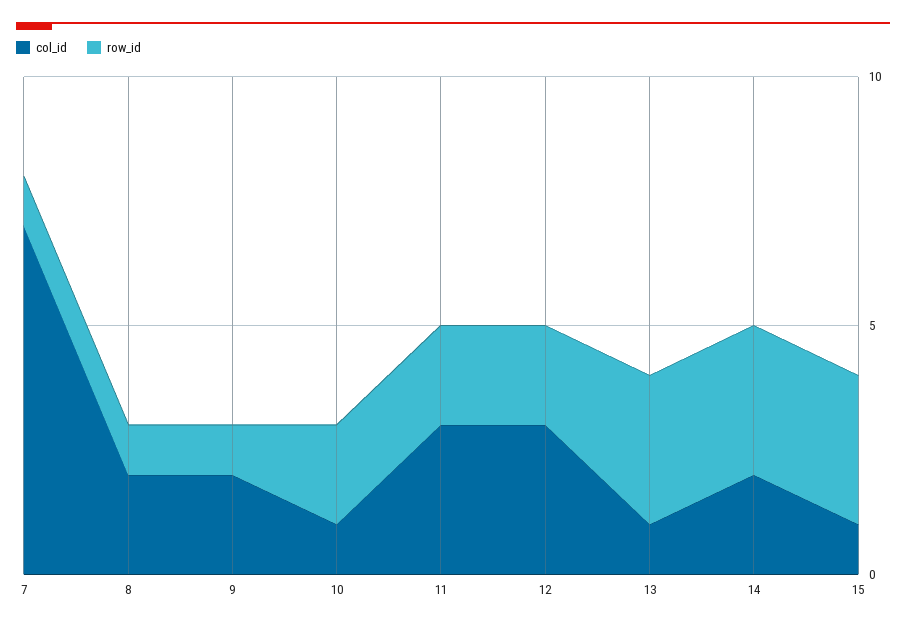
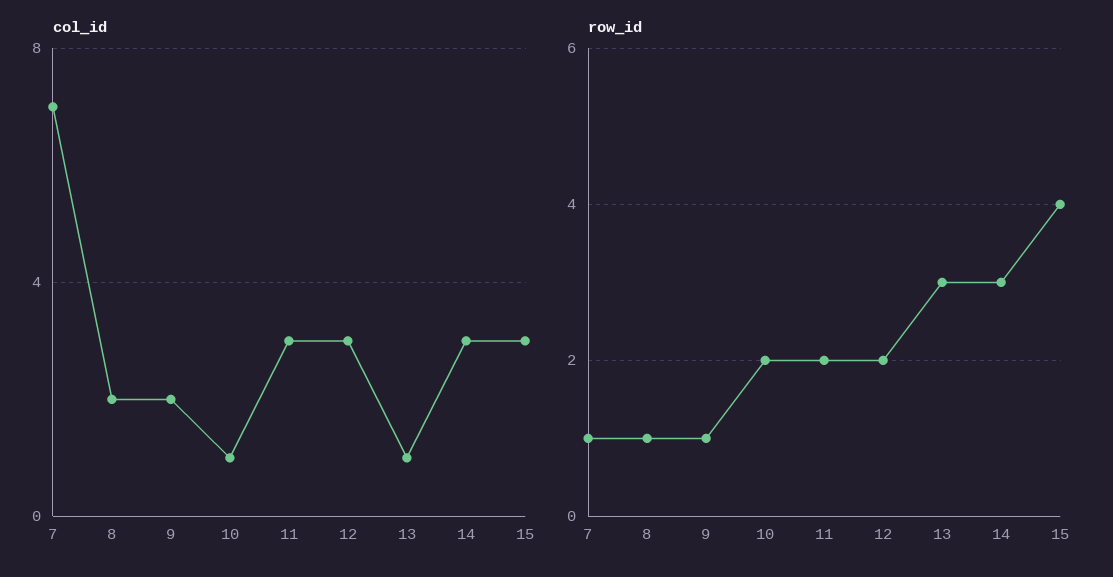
col_id, 14: 2 -> 3
col_id, 15: 1 -> 3
row_id, 15: 3 -> 4

